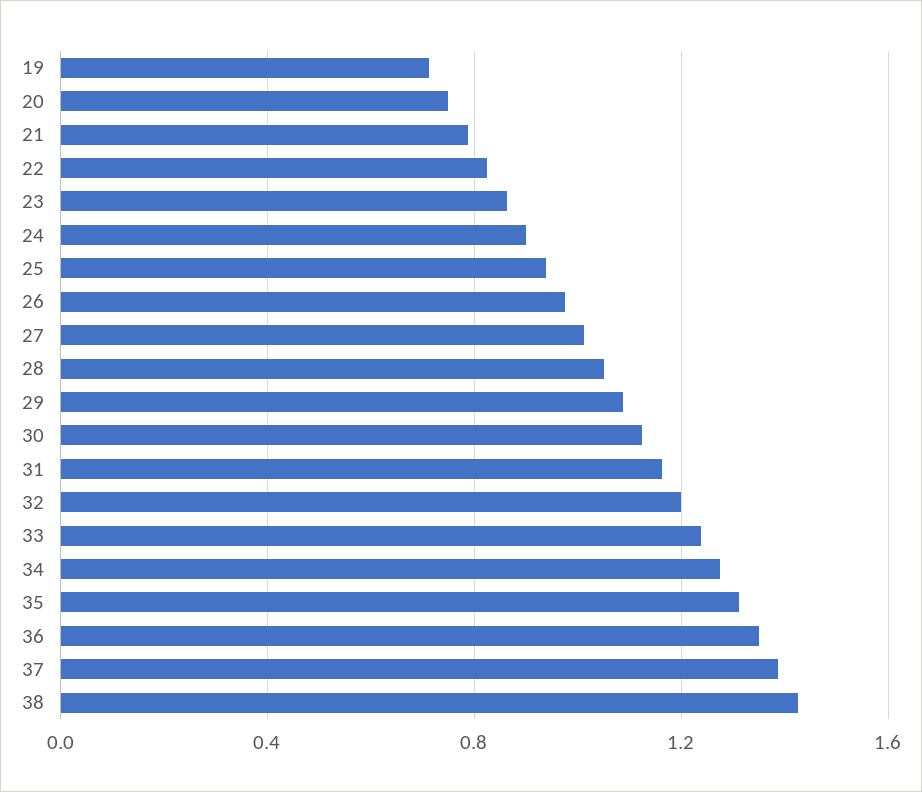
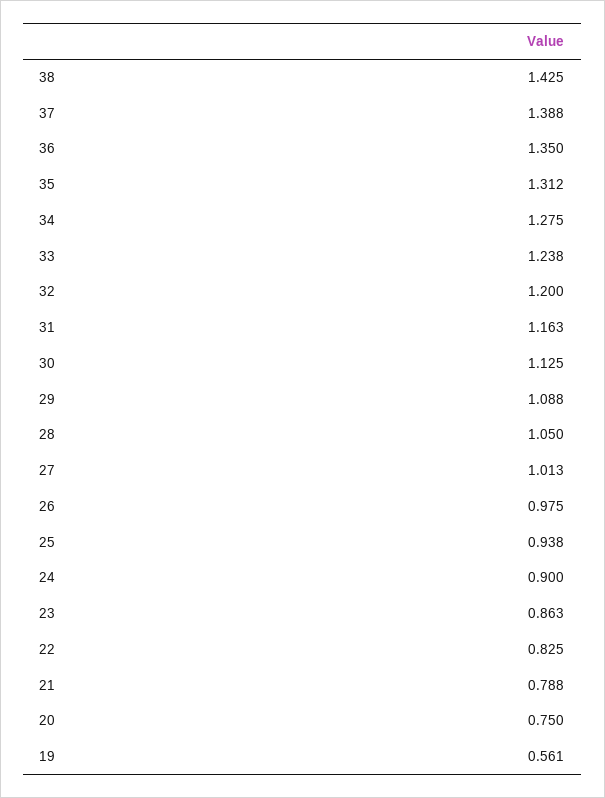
19: 0.7 -> 0.561

